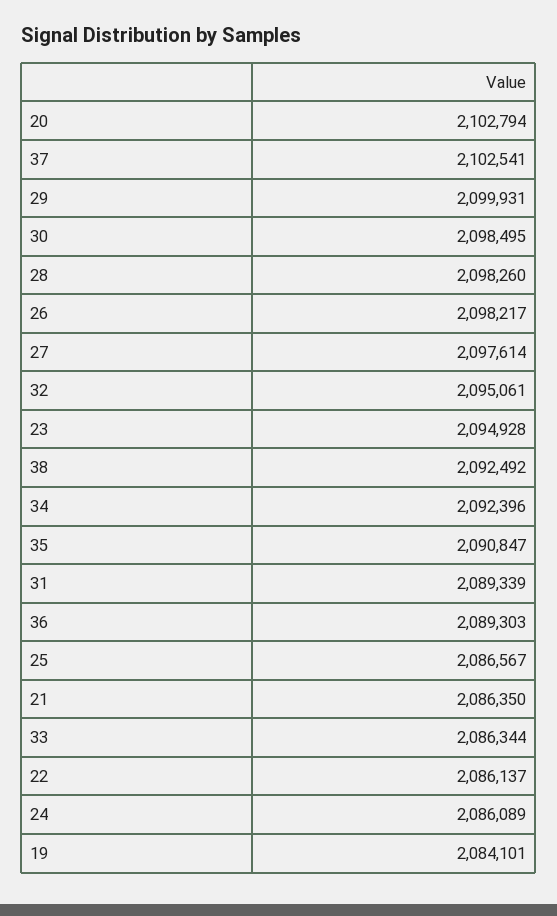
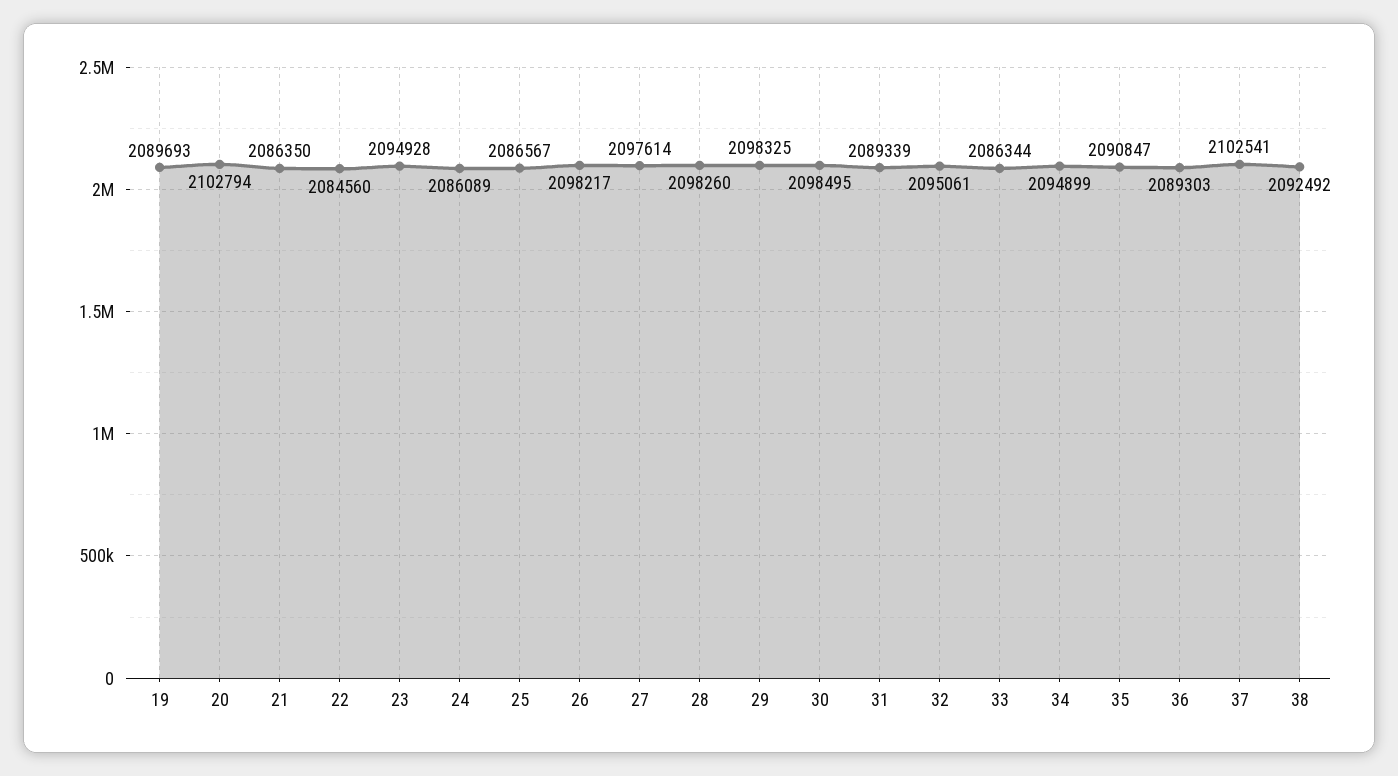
29: 2099931 -> 2098325
34: 2092396 -> 2094899
22: 2086137 -> 2084560
19: 2084101 -> 2089693

